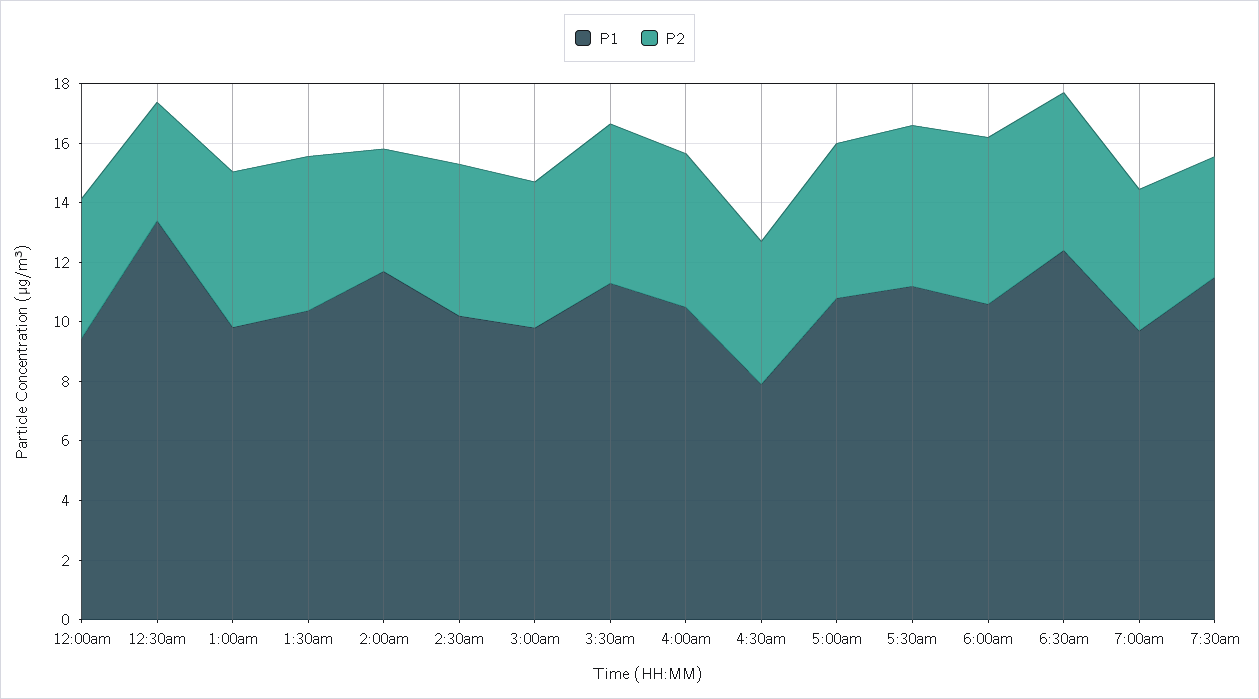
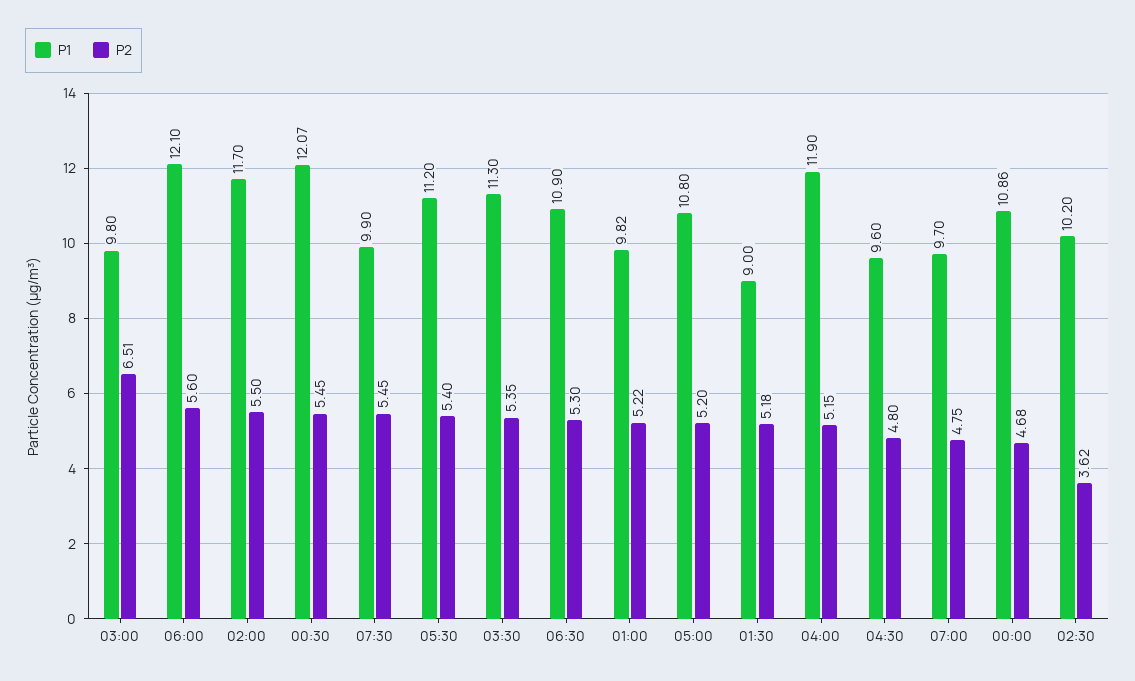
P1, 12:00am: 9.5 -> 10.86
P1, 12:30am: 13.5 -> 12.07
P2, 12:30am: 4 -> 5.45
P1, 1:30am: 10.5 -> 9
P2, 2:00am: 4 -> 5.5
P2, 2:30am: 5 -> 3.62
P2, 3:00am: 5 -> 6.51
P1, 4:00am: 10.5 -> 11.9
P1, 4:30am: 8 -> 9.6
P1, 6:00am: 10.5 -> 12.1
P1, 6:30am: 12.5 -> 10.9
P1, 7:30am: 11.5 -> 9.9
P2, 7:30am: 4 -> 5.45

